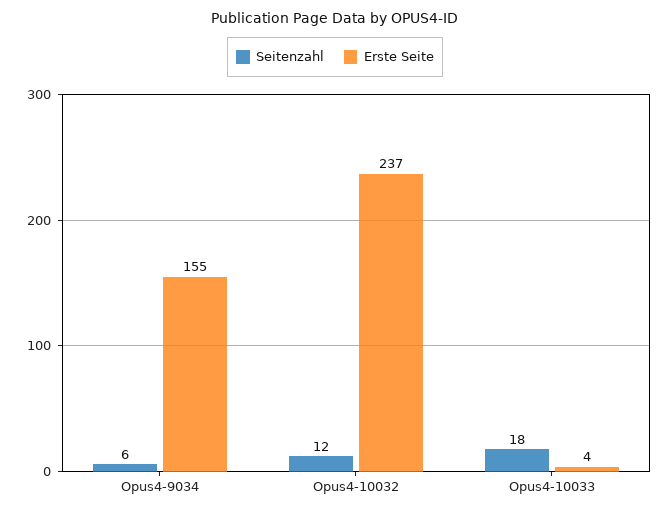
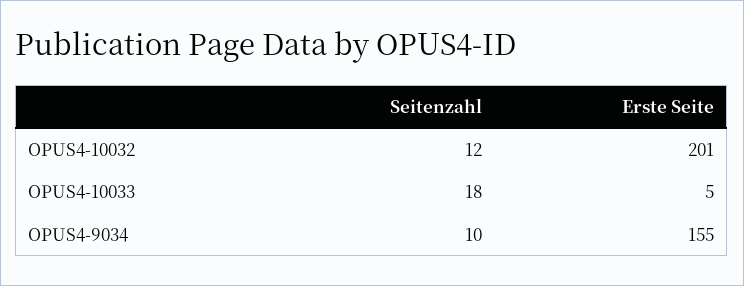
Seitenzahl, Opus4-9034: 6 -> 10
Erste Seite, Opus4-10032: 237 -> 201
Erste Seite, Opus4-10033: 4 -> 5

